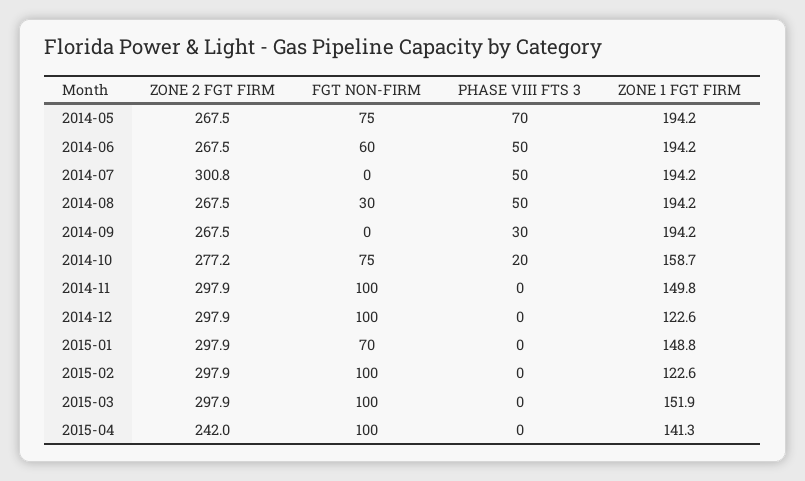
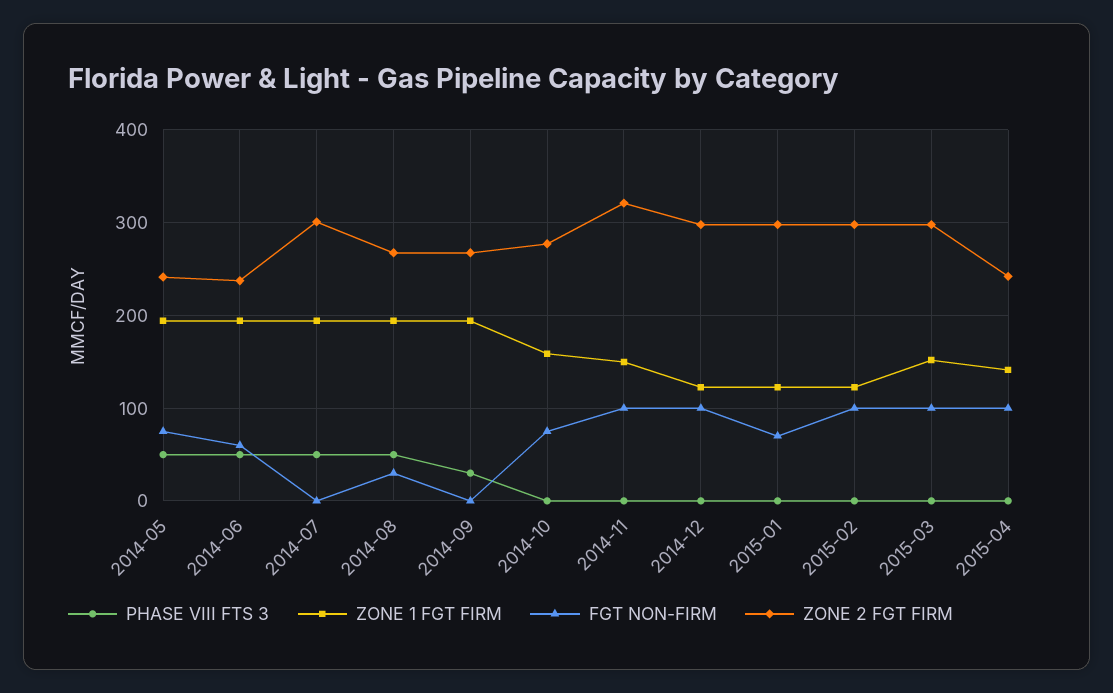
ZONE 2 FGT FIRM, 2014-05: 267.5 -> 240
PHASE VIII FTS 3, 2014-05: 70 -> 50
ZONE 2 FGT FIRM, 2014-06: 267.5 -> 240
PHASE VIII FTS 3, 2014-10: 20 -> 0
ZONE 2 FGT FIRM, 2014-11: 297.9 -> 320
ZONE 1 FGT FIRM, 2015-01: 148.8 -> 120

